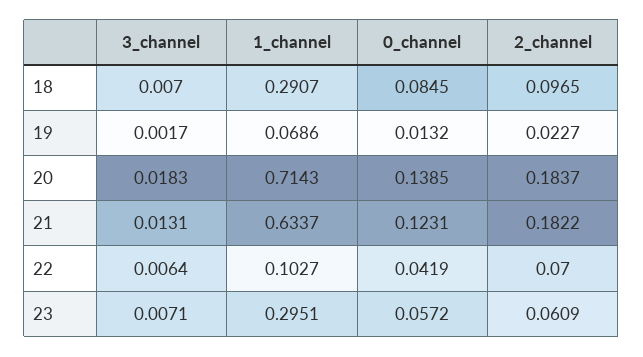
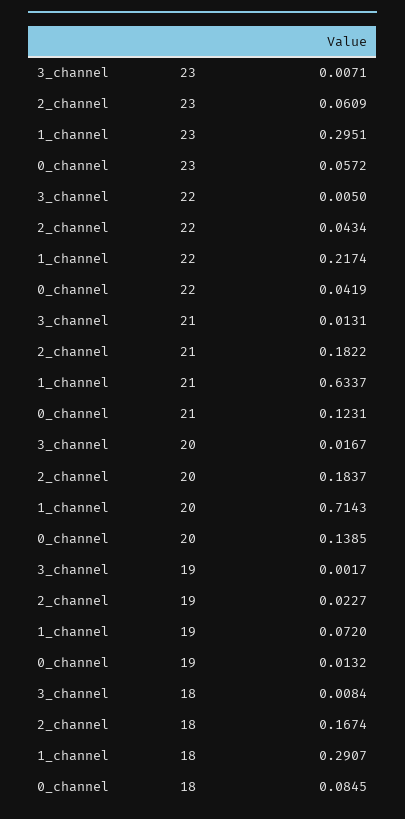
3_channel, 18: 0.007 -> 0.0084
2_channel, 18: 0.0965 -> 0.1674
1_channel, 19: 0.0686 -> 0.072
3_channel, 20: 0.0183 -> 0.0167
3_channel, 22: 0.0064 -> 0.005
1_channel, 22: 0.1027 -> 0.2174
2_channel, 22: 0.07 -> 0.0434

